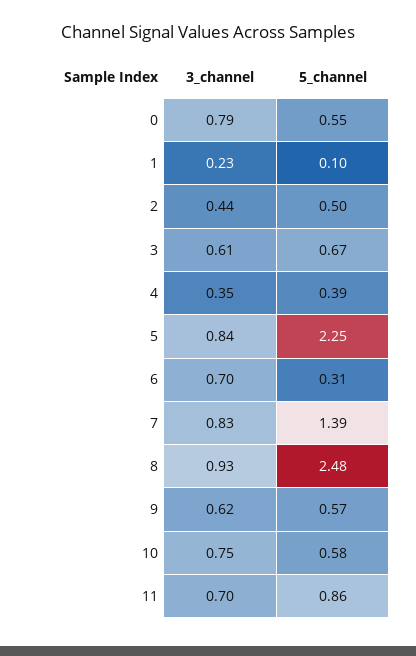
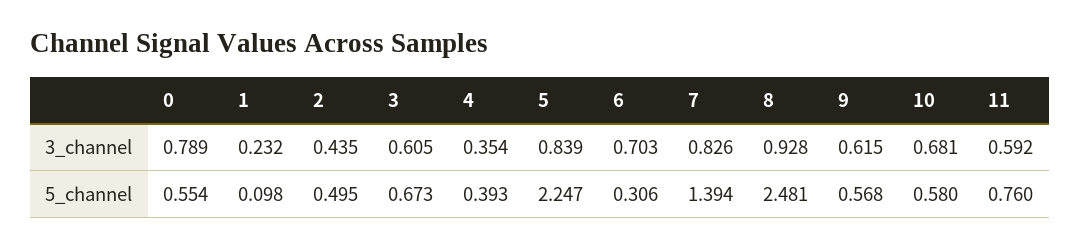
3_channel, 10: 0.75 -> 0.681
3_channel, 11: 0.7 -> 0.592
5_channel, 11: 0.86 -> 0.76

